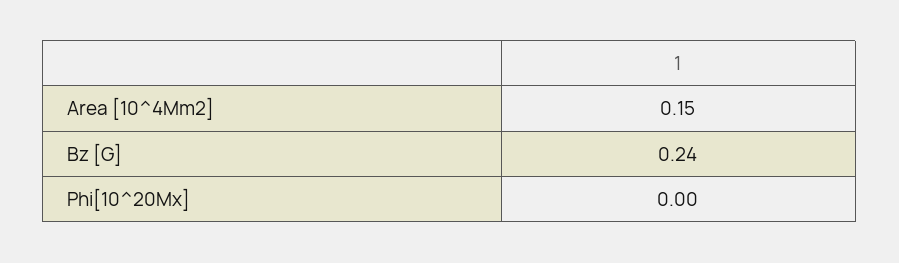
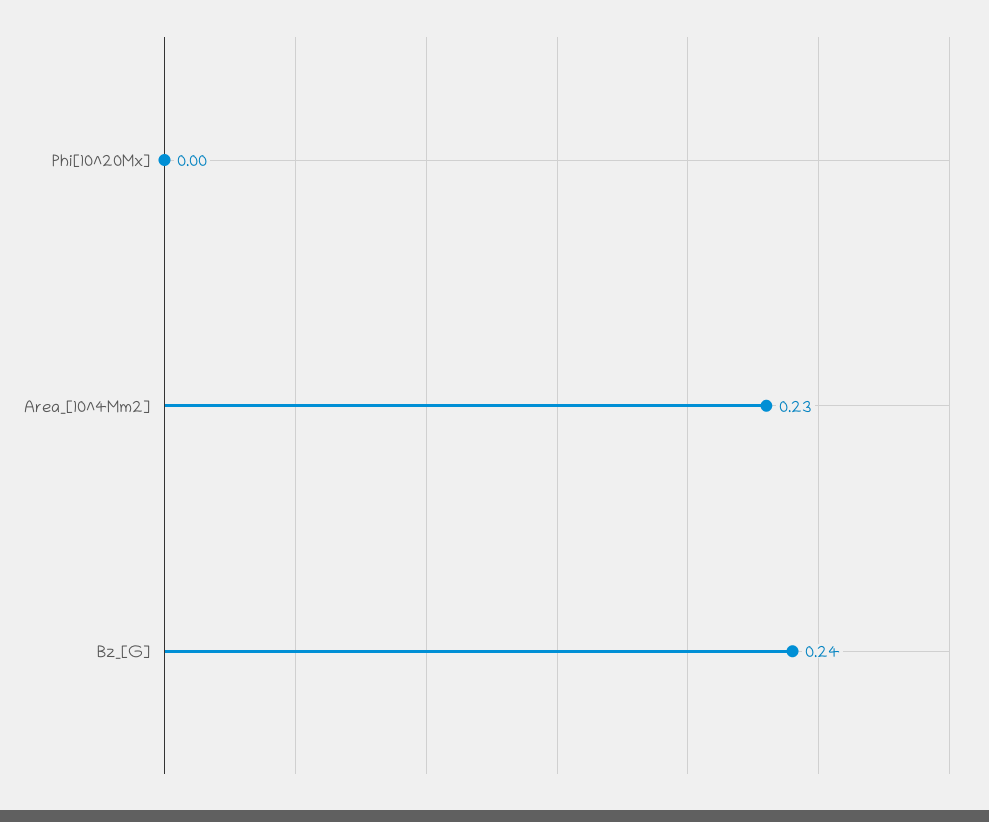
Area [10^4Mm2]: 0.15 -> 0.23

